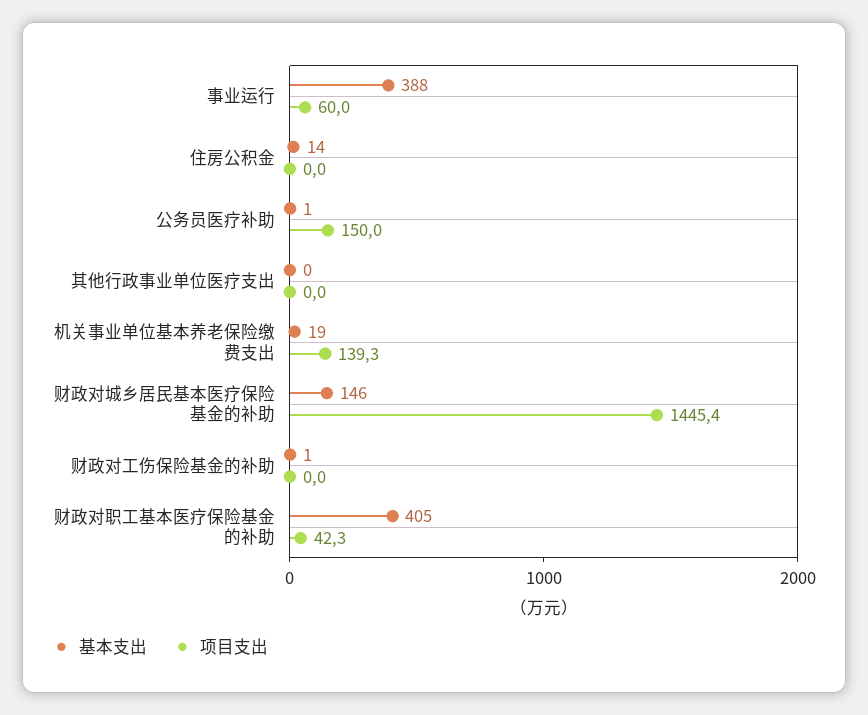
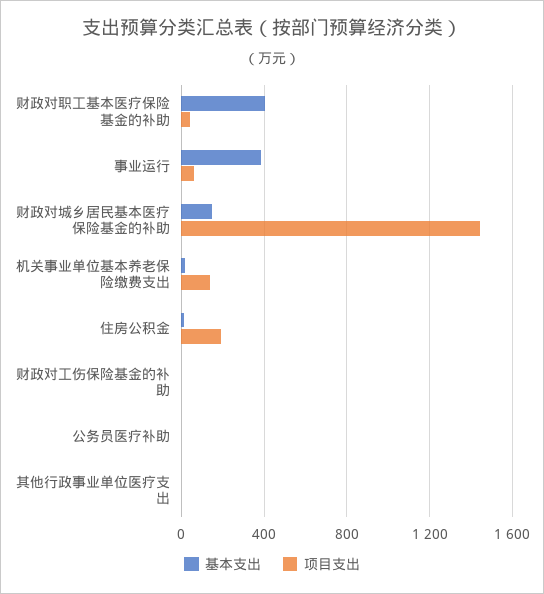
项目支出, 住房公积金: 0 -> 200
项目支出, 公务员医疗补助: 150 -> 0

